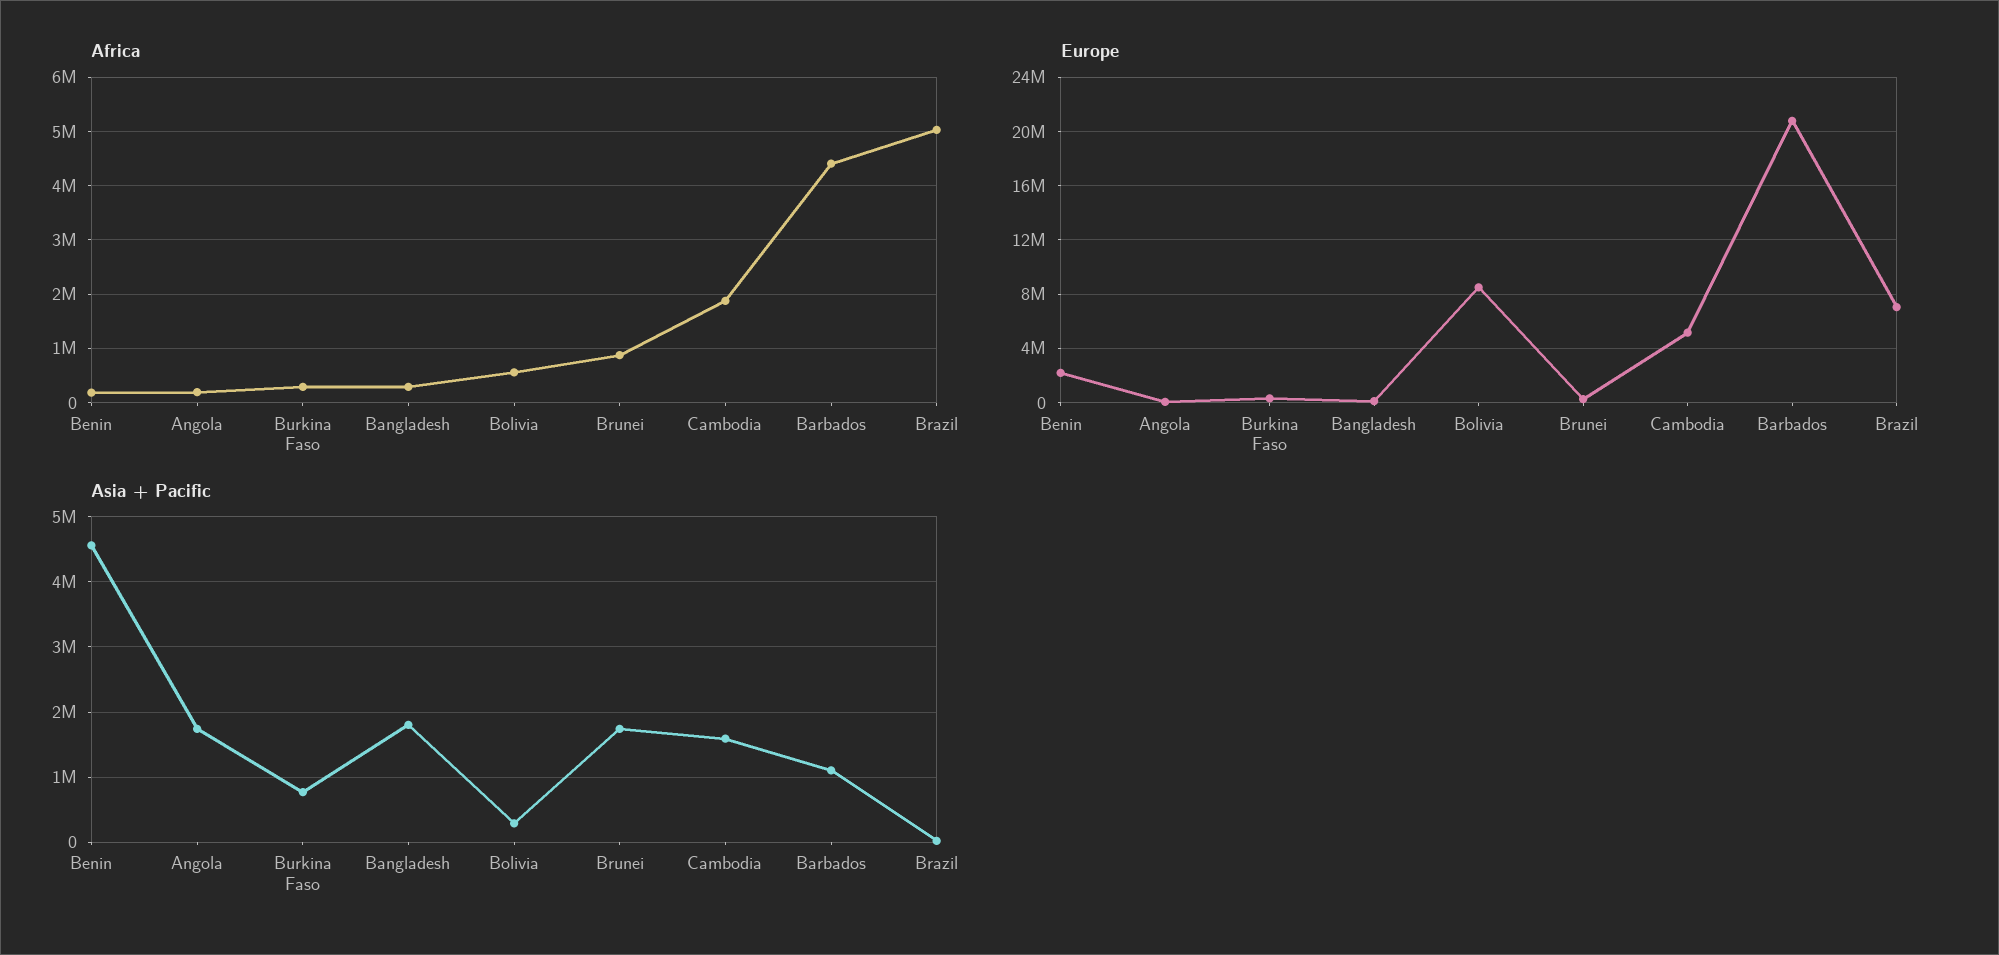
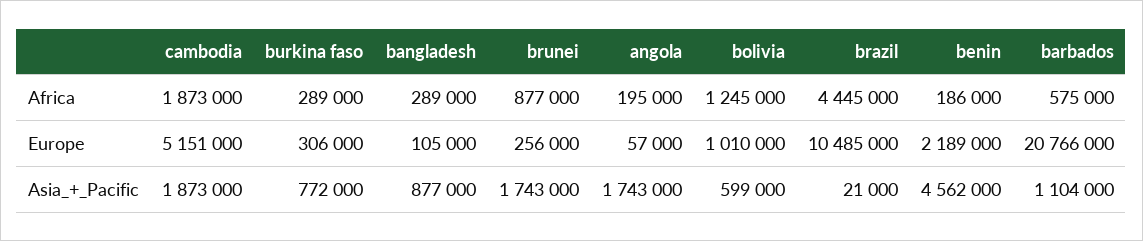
Africa, Bolivia: 600000 -> 1245000
Africa, Barbados: 4400000 -> 575000
Africa, Brazil: 5000000 -> 4445000
Europe, Bolivia: 8500000 -> 1010000
Europe, Brazil: 7000000 -> 10485000
Asia + Pacific, Bangladesh: 1800000 -> 877000
Asia + Pacific, Bolivia: 300000 -> 599000
Asia + Pacific, Cambodia: 1600000 -> 1873000

